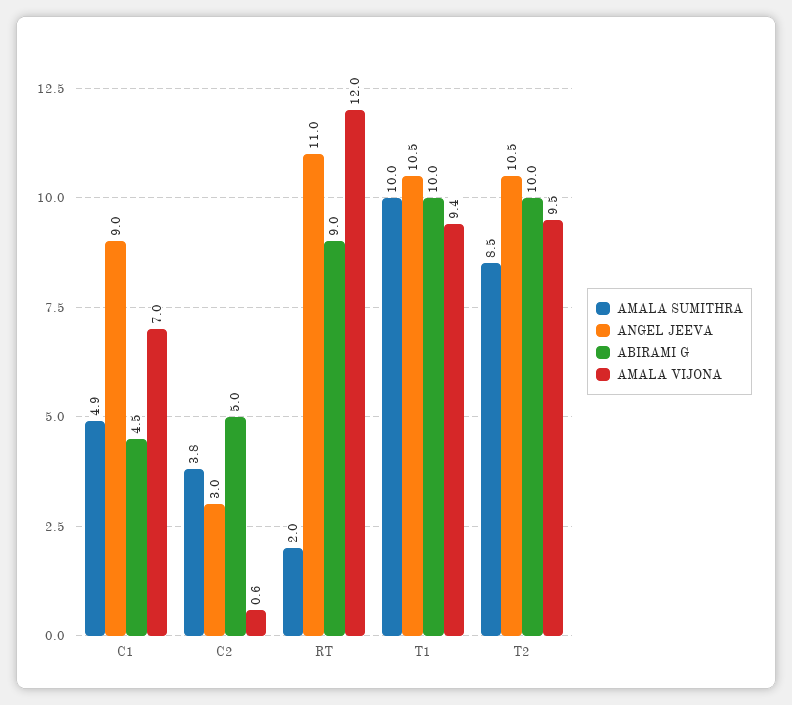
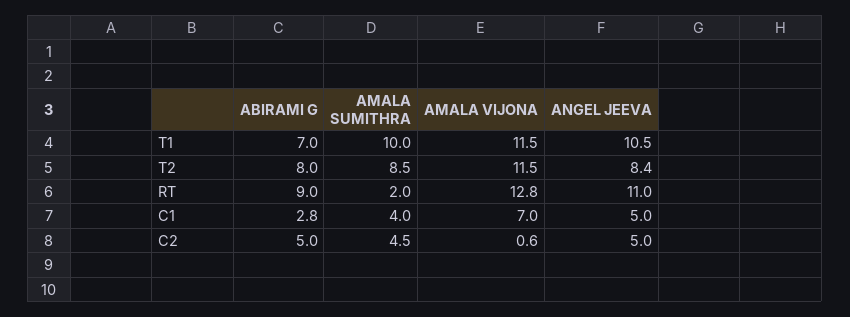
AMALA SUMITHRA, C1: 4.9 -> 4
ANGEL JEEVA, C1: 9 -> 5
ABIRAMI G, C1: 4.5 -> 2.8
AMALA SUMITHRA, C2: 3.8 -> 4.5
ANGEL JEEVA, C2: 3 -> 5
AMALA VIJONA, RT: 12 -> 12.8
ABIRAMI G, T1: 10 -> 7
AMALA VIJONA, T1: 9.4 -> 11.5
ANGEL JEEVA, T2: 10.5 -> 8.4
ABIRAMI G, T2: 10 -> 8
AMALA VIJONA, T2: 9.5 -> 11.5

